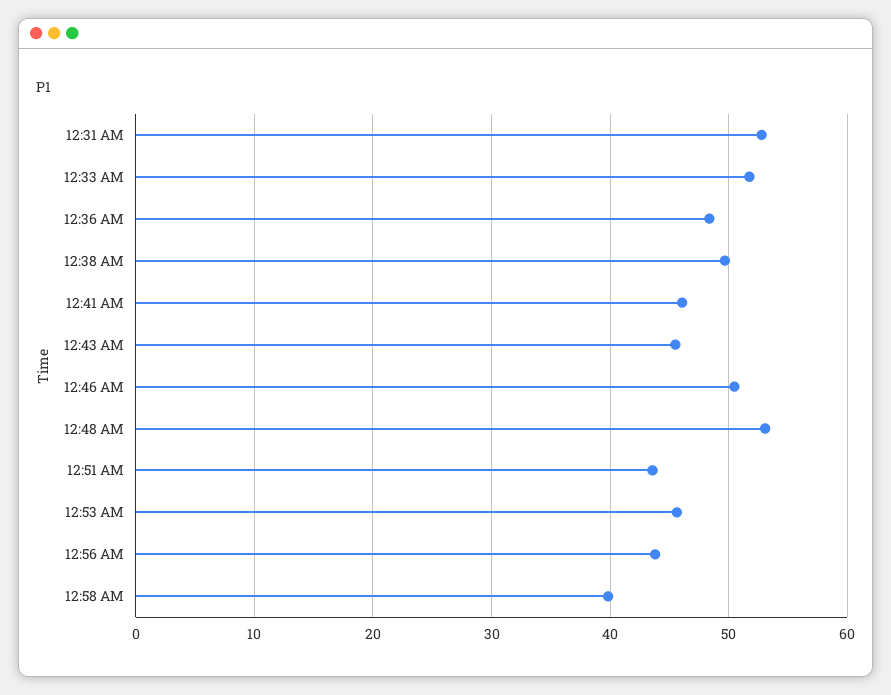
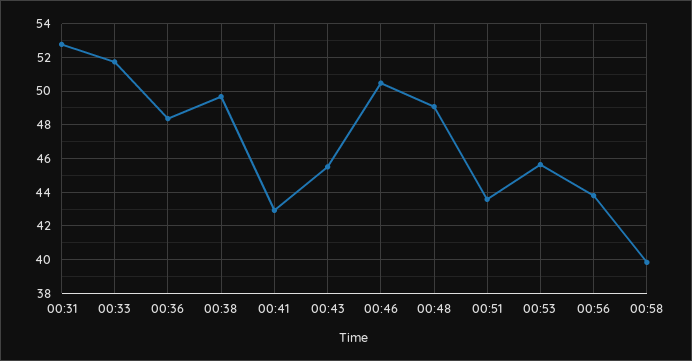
12:41 AM: 46 -> 43
12:48 AM: 53 -> 49

